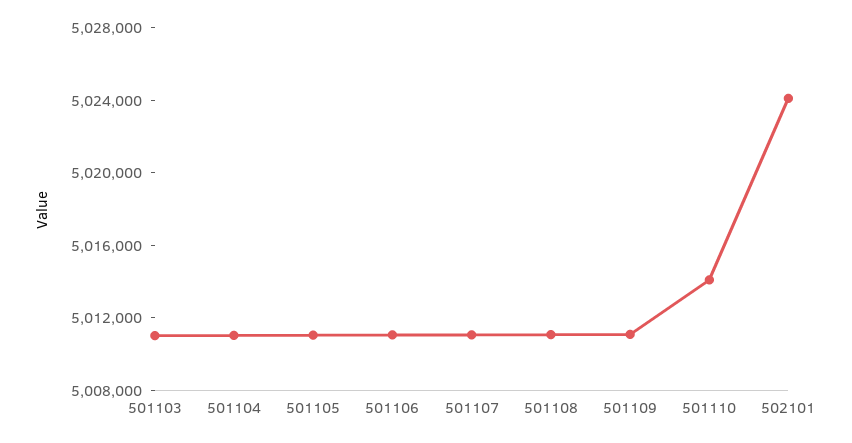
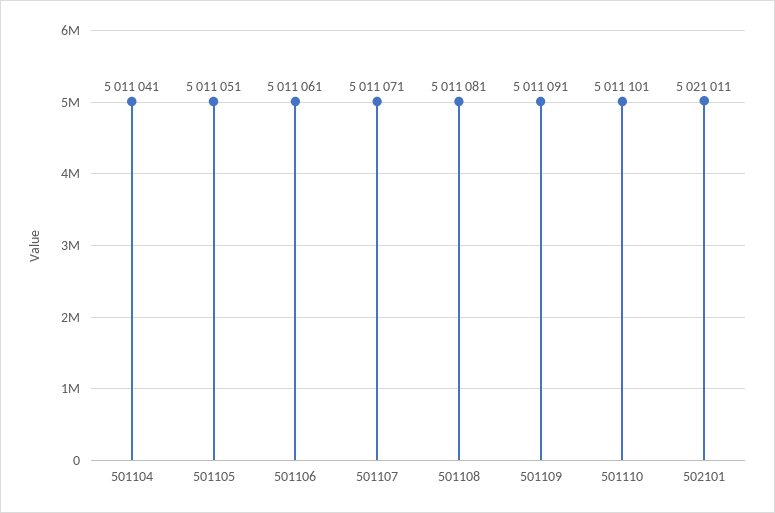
501103: 5011000 -> none
501110: 5014000 -> 5011101
502101: 5024000 -> 5021011

